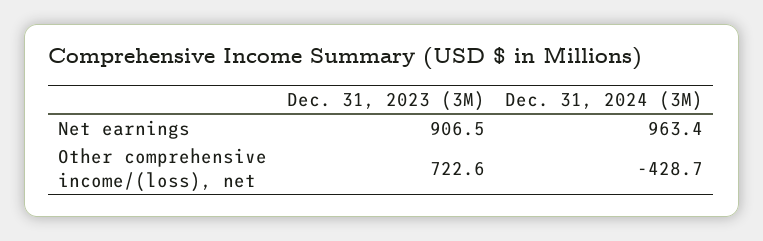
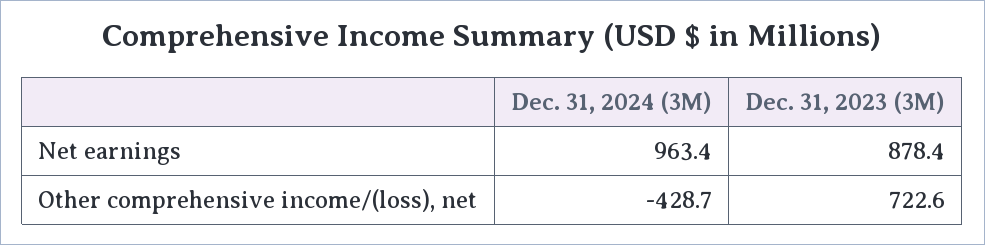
Dec. 31, 2023 (3M), Net earnings: 906.5 -> 878.4

